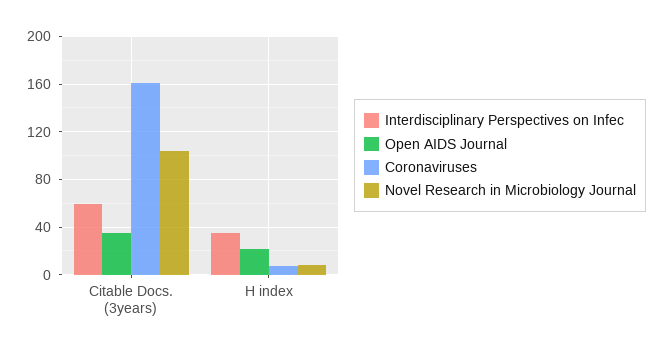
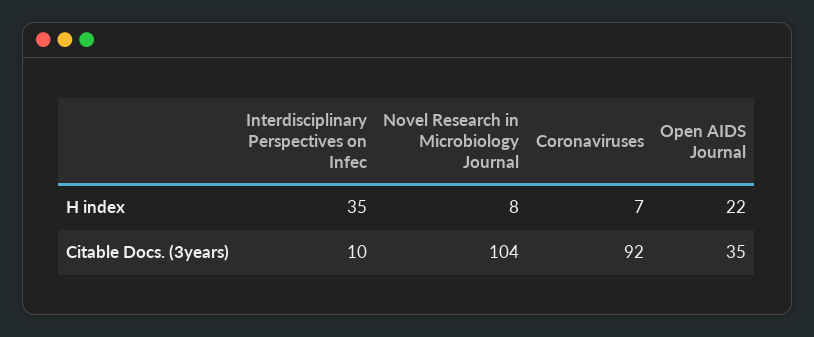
Interdisciplinary Perspectives on Infec, Citable Docs. (3years): 60 -> 10
Coronaviruses, Citable Docs. (3years): 160 -> 92

